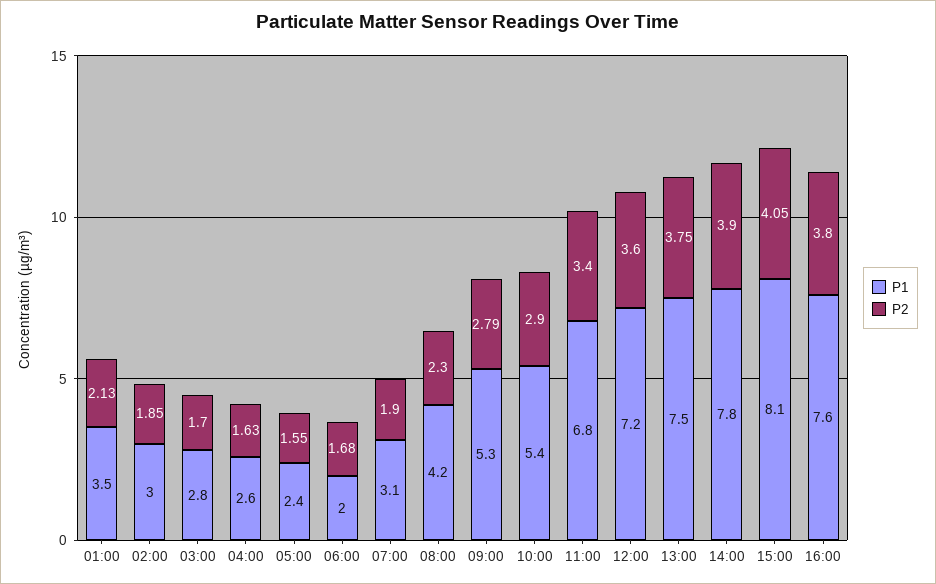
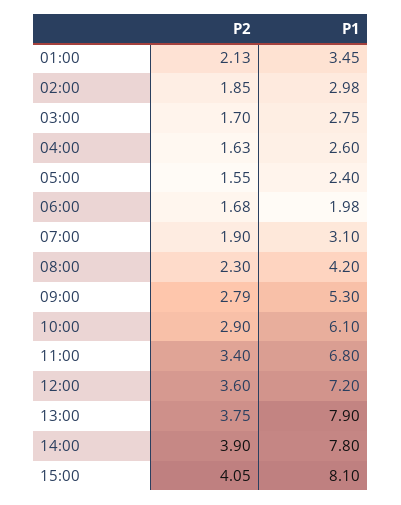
P1, 10:00: 5.4 -> 6.1
P1, 13:00: 7.5 -> 7.9
P1, 16:00: 7.6 -> none
P2, 16:00: 3.8 -> none

